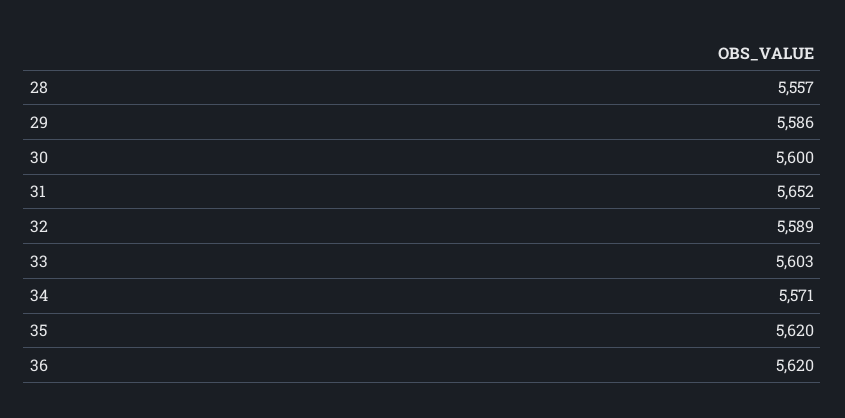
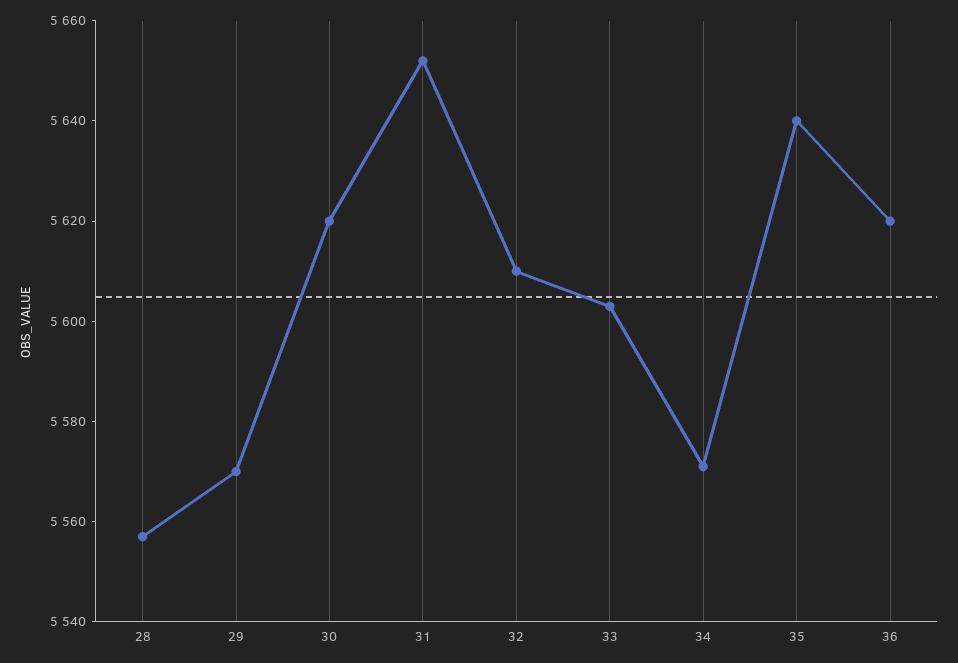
29: 5586 -> 5570
30: 5600 -> 5620
32: 5589 -> 5610
35: 5620 -> 5640

